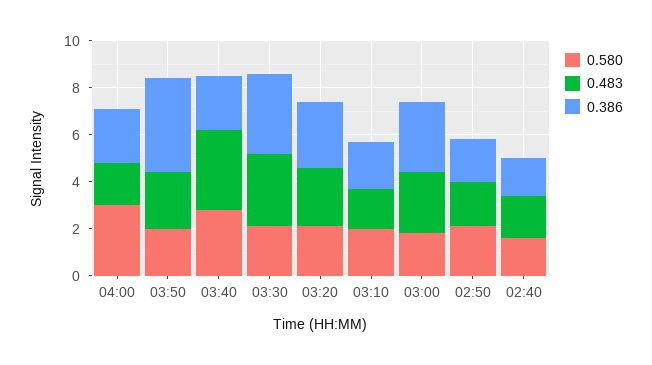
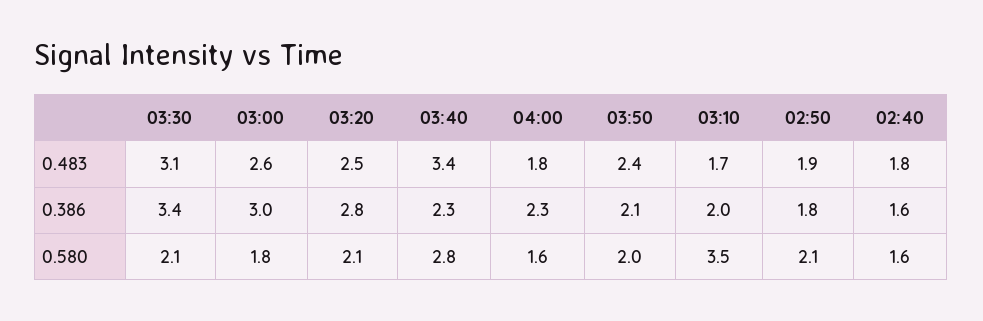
0.580, 04:00: 3 -> 1.6
0.386, 03:50: 4 -> 2.1
0.580, 03:10: 2 -> 3.5

